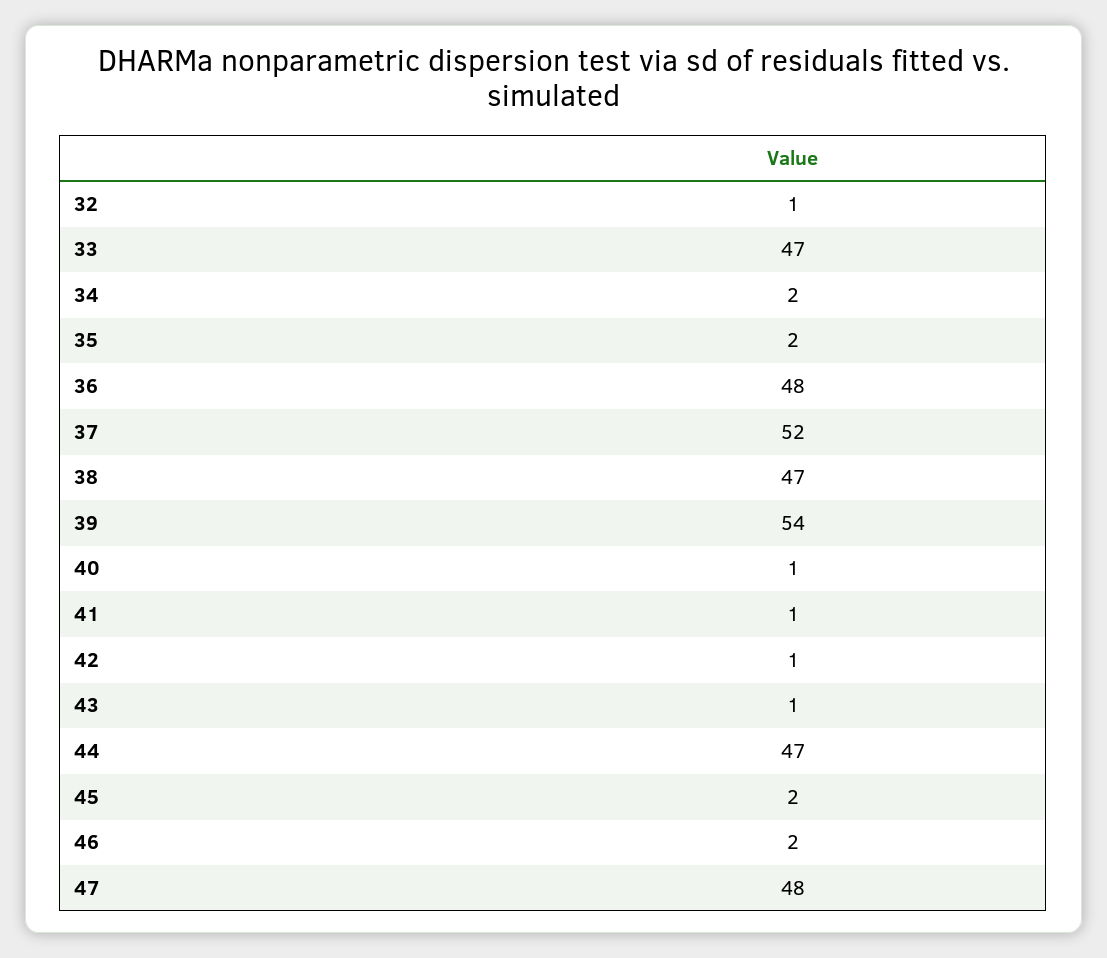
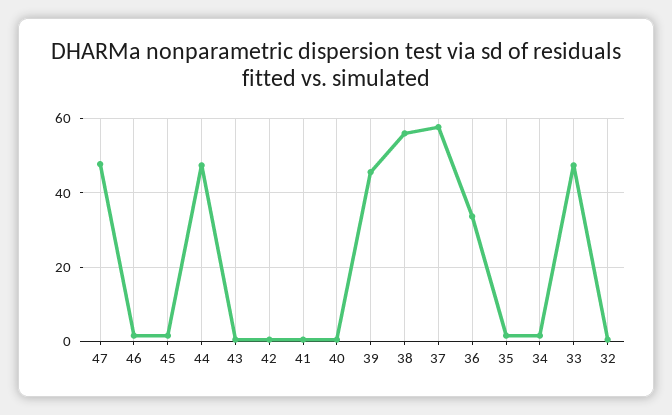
36: 48 -> 34
37: 52 -> 58
38: 47 -> 56
39: 54 -> 46

